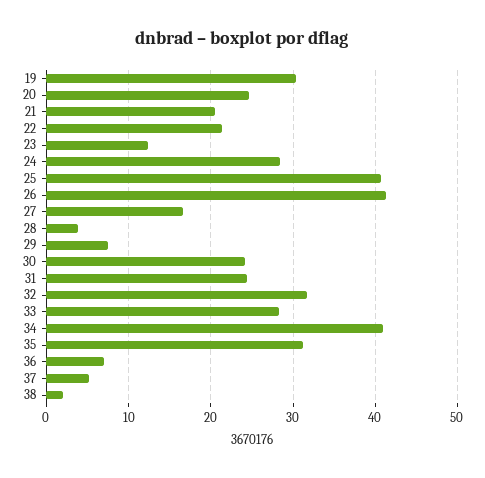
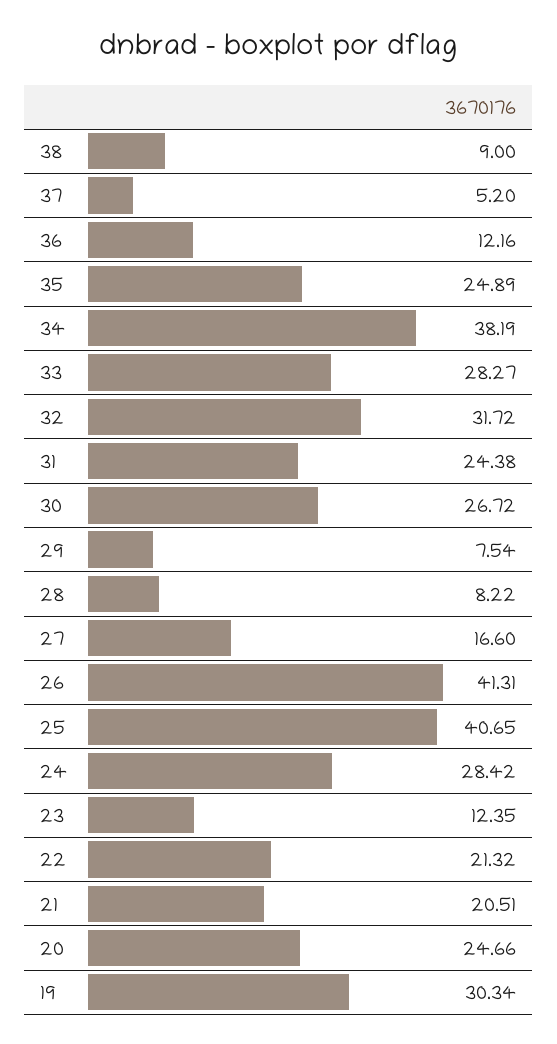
28: 4 -> 8.22
30: 24 -> 26.72
34: 41 -> 38.19
35: 31 -> 24.89
36: 7 -> 12.16
38: 2 -> 9

